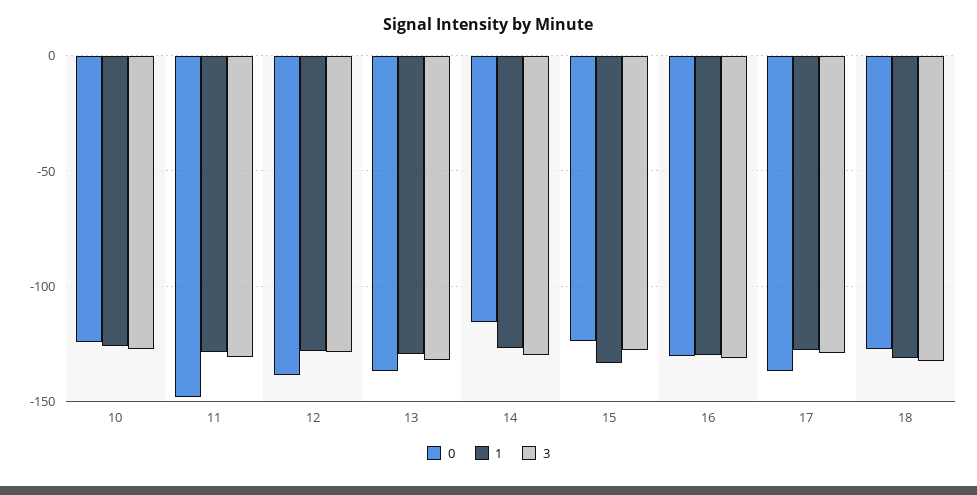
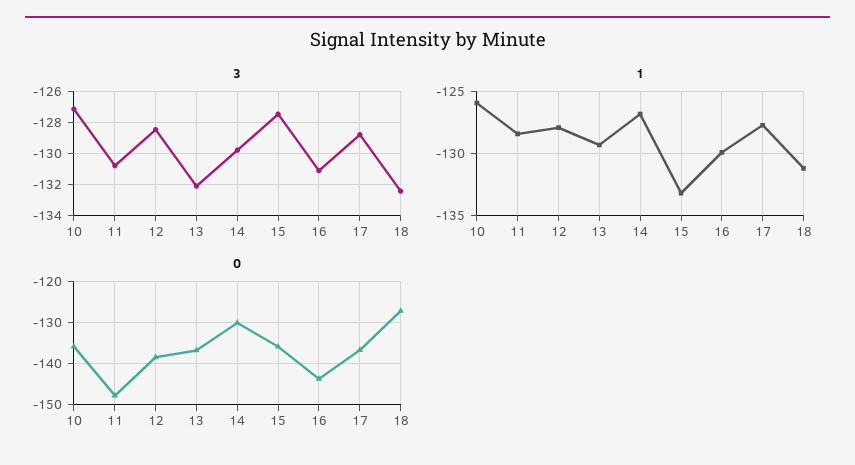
0, 10: -125 -> -136
0, 14: -115 -> -130
0, 15: -125 -> -136
0, 16: -130 -> -144

